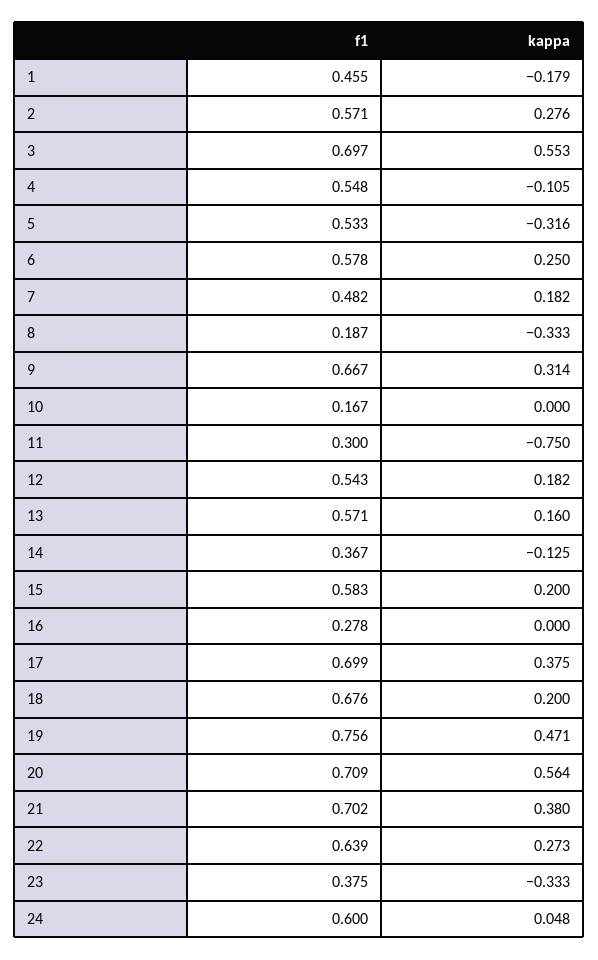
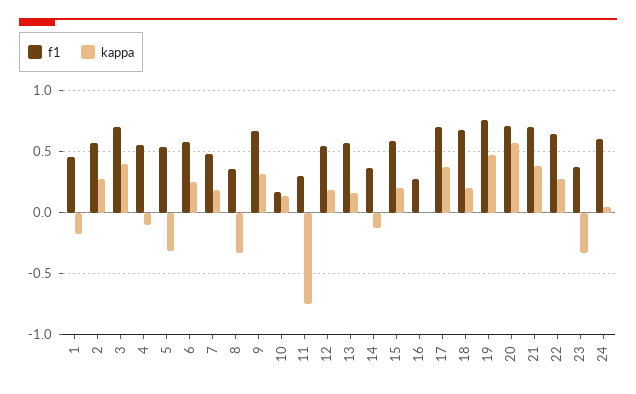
kappa, 3: 0.553 -> 0.4
f1, 8: 0.187 -> 0.35
kappa, 10: 0 -> 0.15

